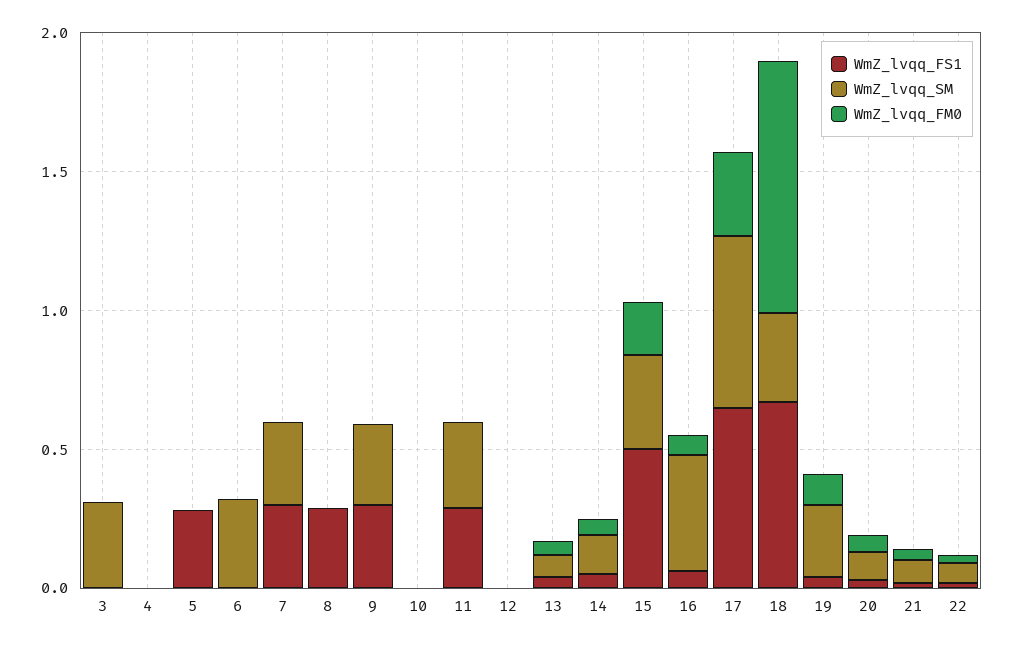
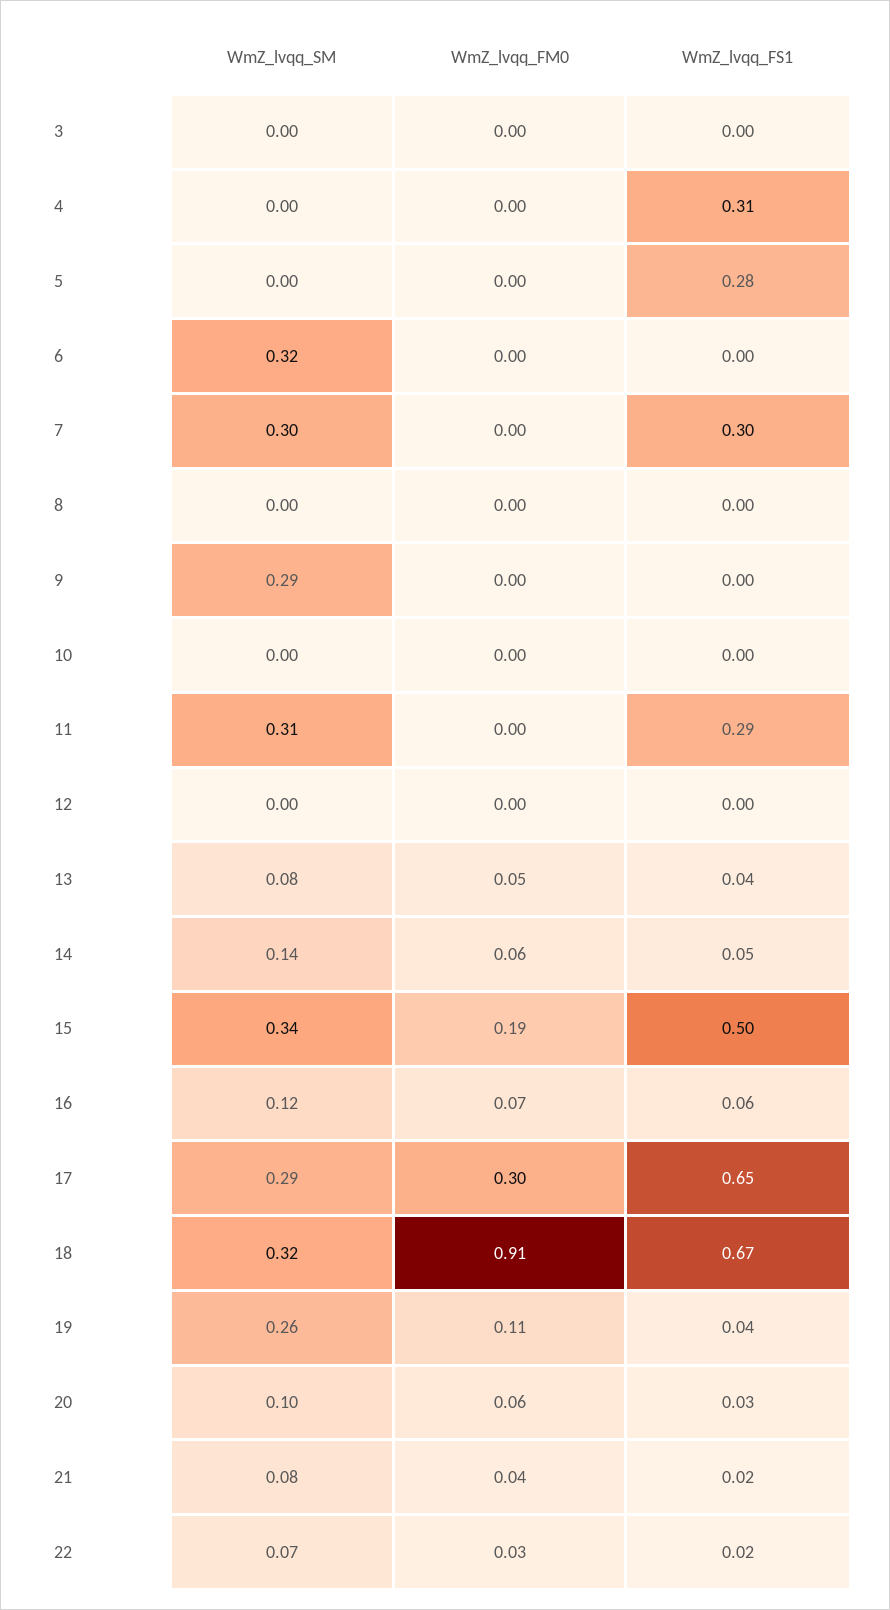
WmZ_lvqq_SM, 3: 0.3 -> 0
WmZ_lvqq_FS1, 4: 0 -> 0.31
WmZ_lvqq_FS1, 8: 0.3 -> 0
WmZ_lvqq_FS1, 9: 0.3 -> 0
WmZ_lvqq_SM, 16: 0.4 -> 0.12
WmZ_lvqq_SM, 17: 0.6 -> 0.29

